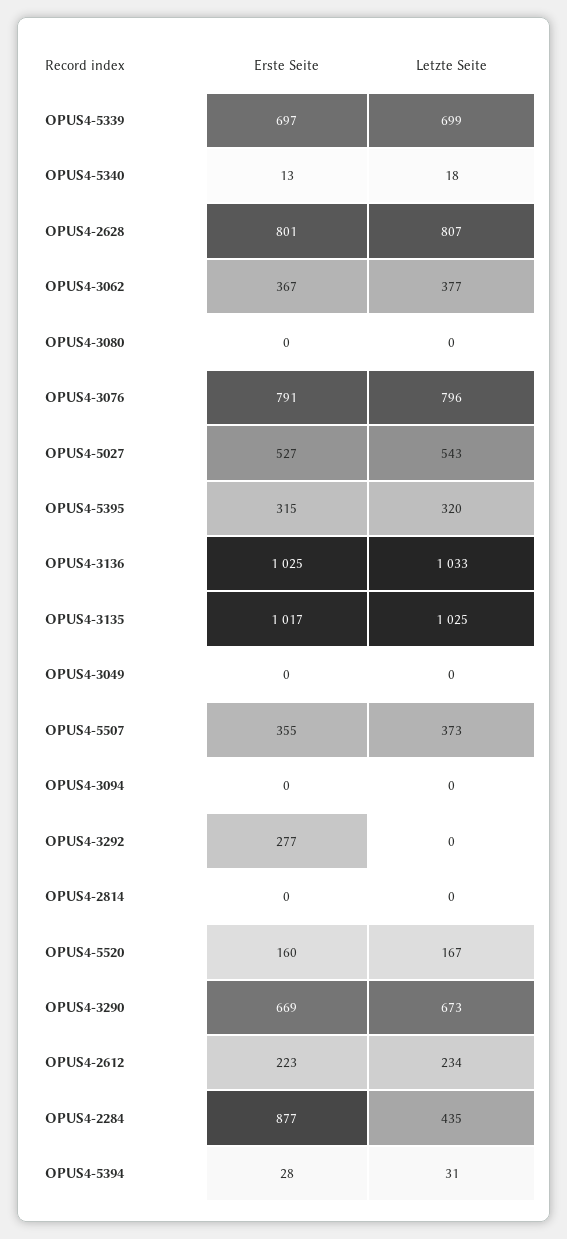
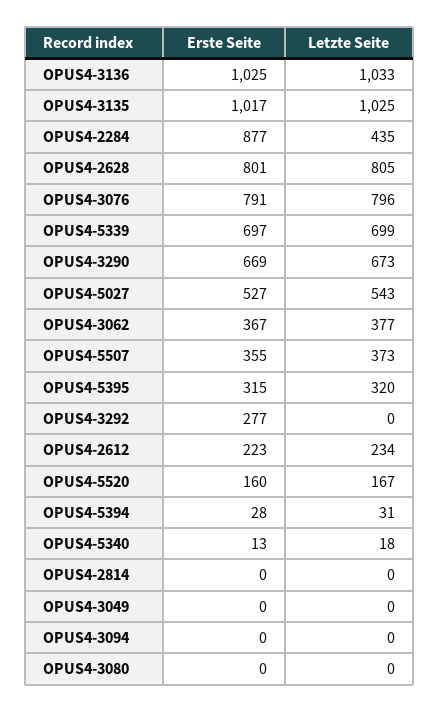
Letzte Seite, OPUS4-2628: 807 -> 805

